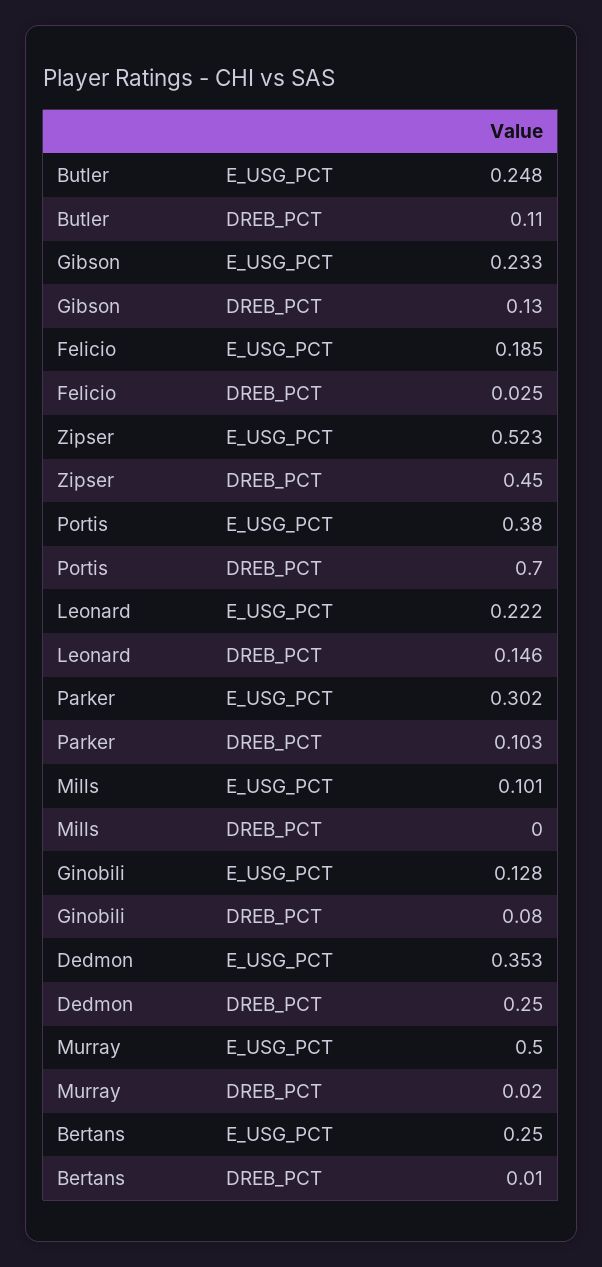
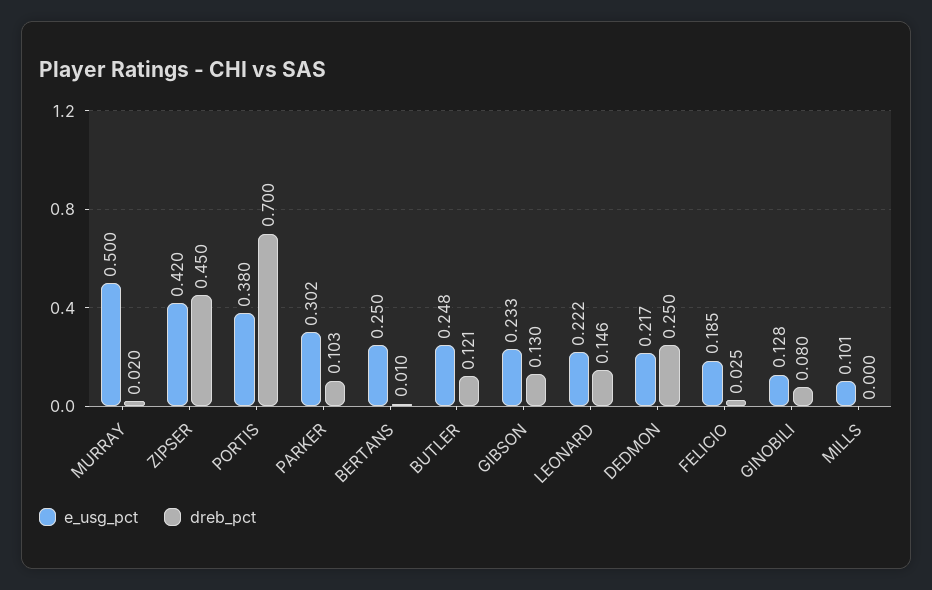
DREB_PCT, Butler: 0.11 -> 0.121
E_USG_PCT, Zipser: 0.523 -> 0.42
E_USG_PCT, Dedmon: 0.353 -> 0.217

